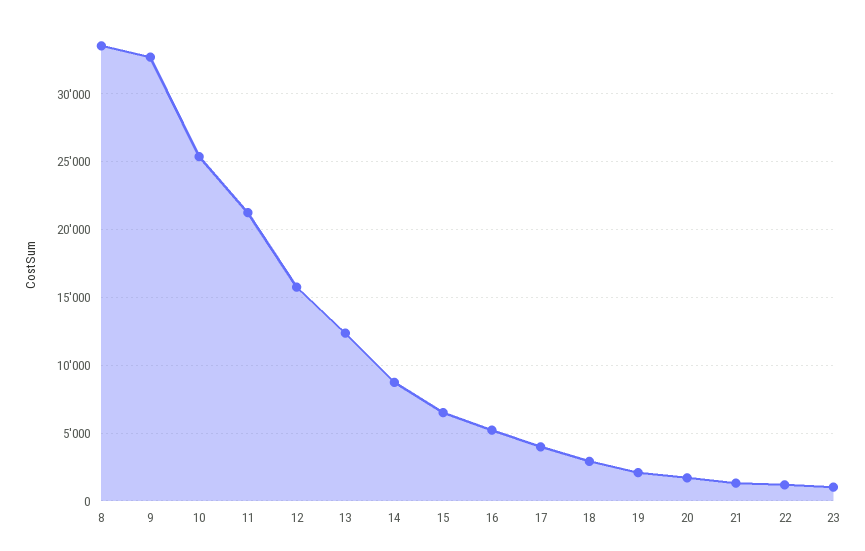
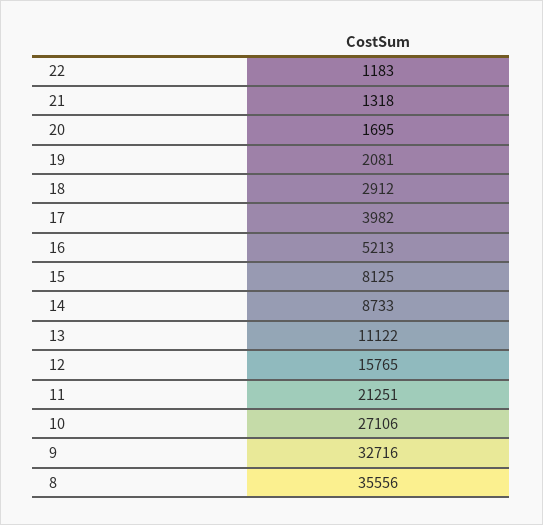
8: 33500 -> 35556
10: 25500 -> 27106
13: 12500 -> 11122
15: 6500 -> 8125
23: 1000 -> none

